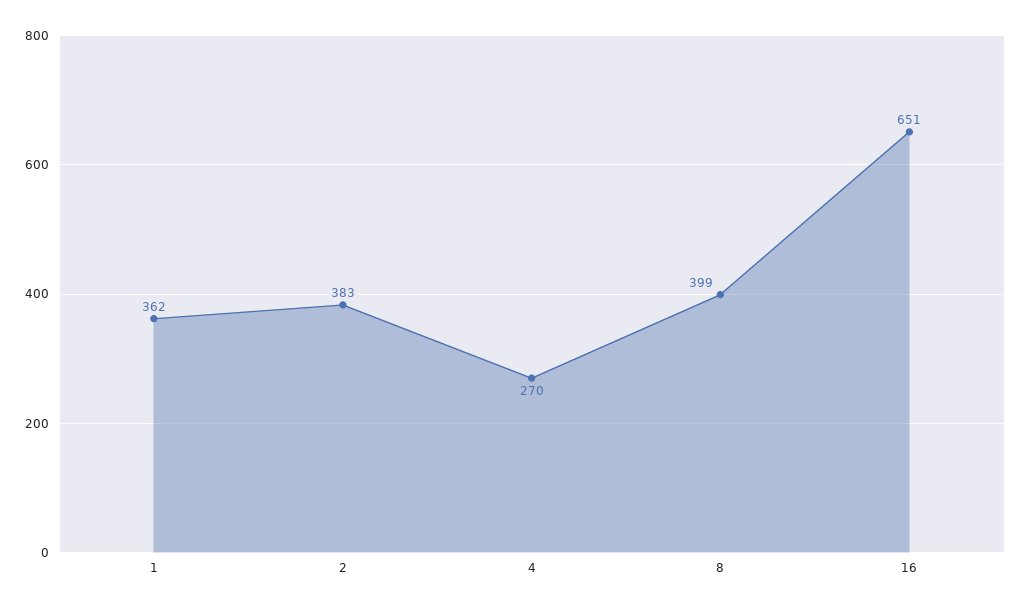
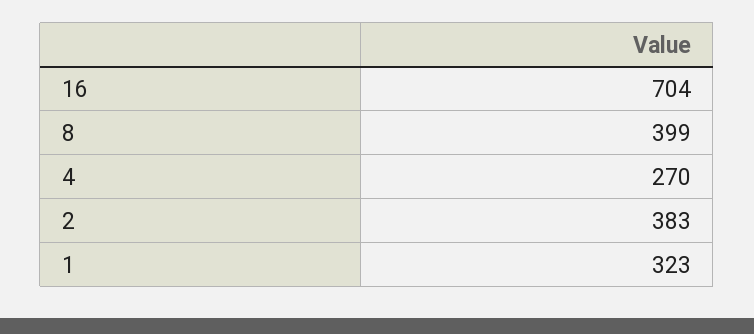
1: 362 -> 323
16: 651 -> 704

